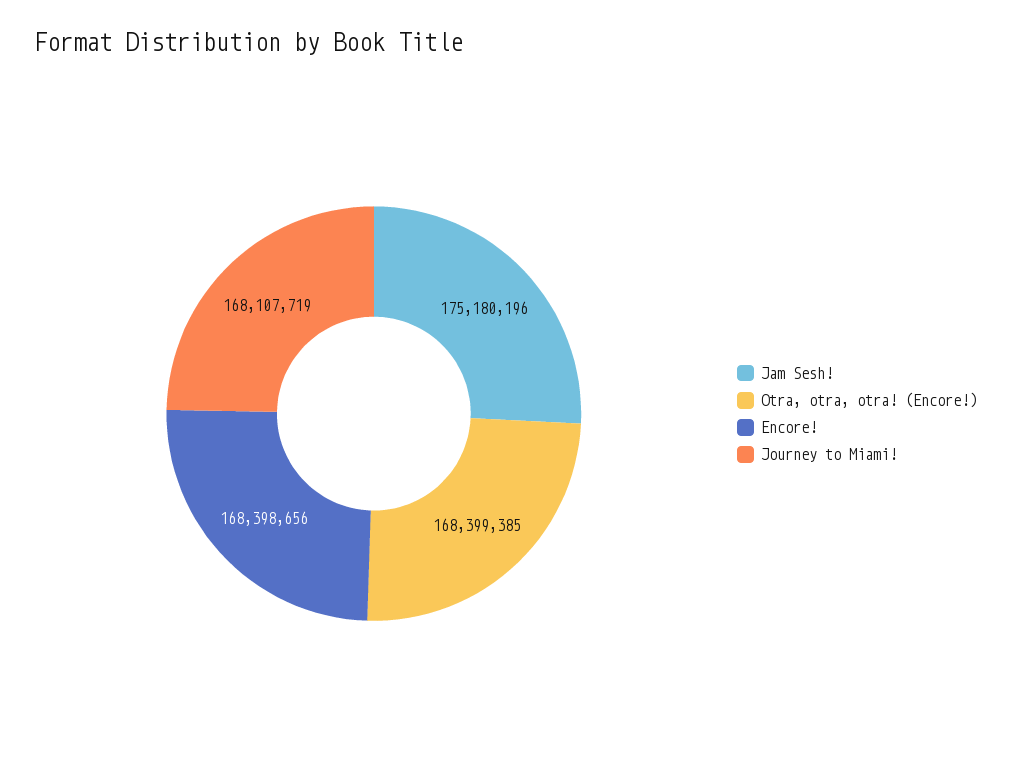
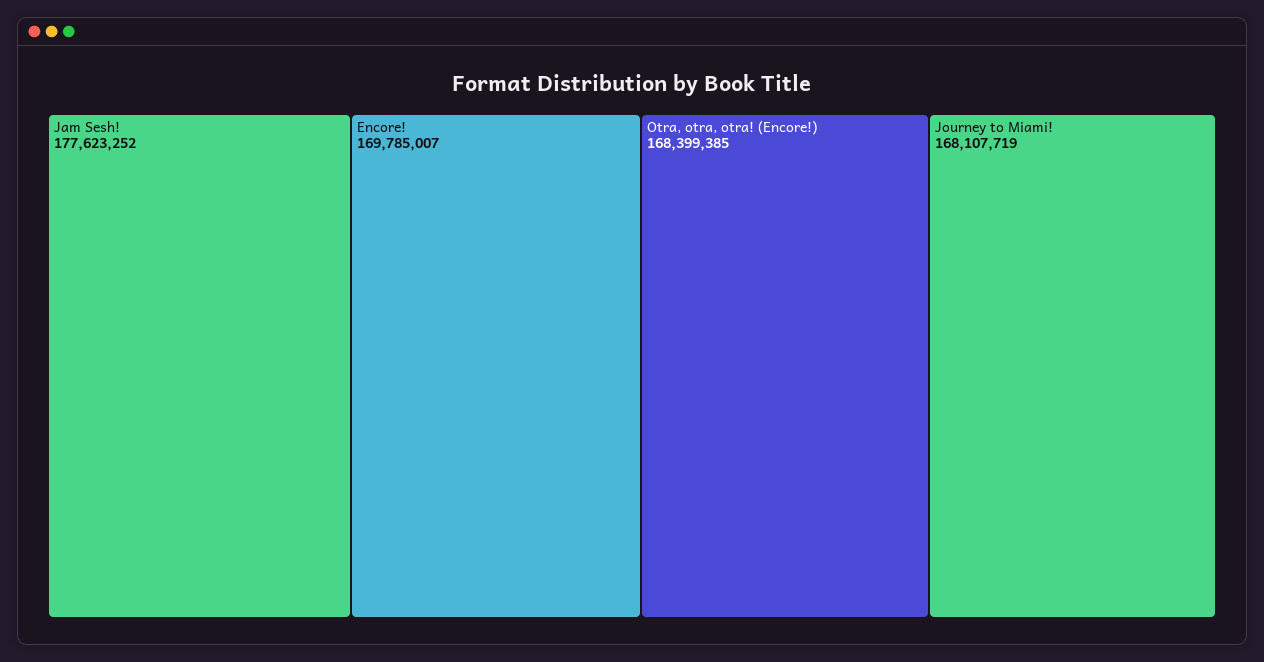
Jam Sesh!: 175180196 -> 177623252
Encore!: 168398656 -> 169785007

